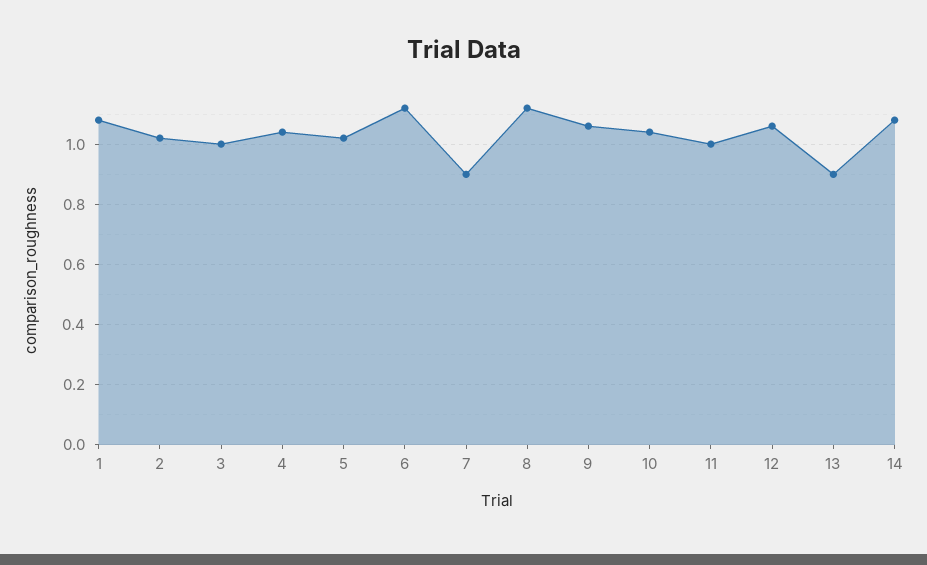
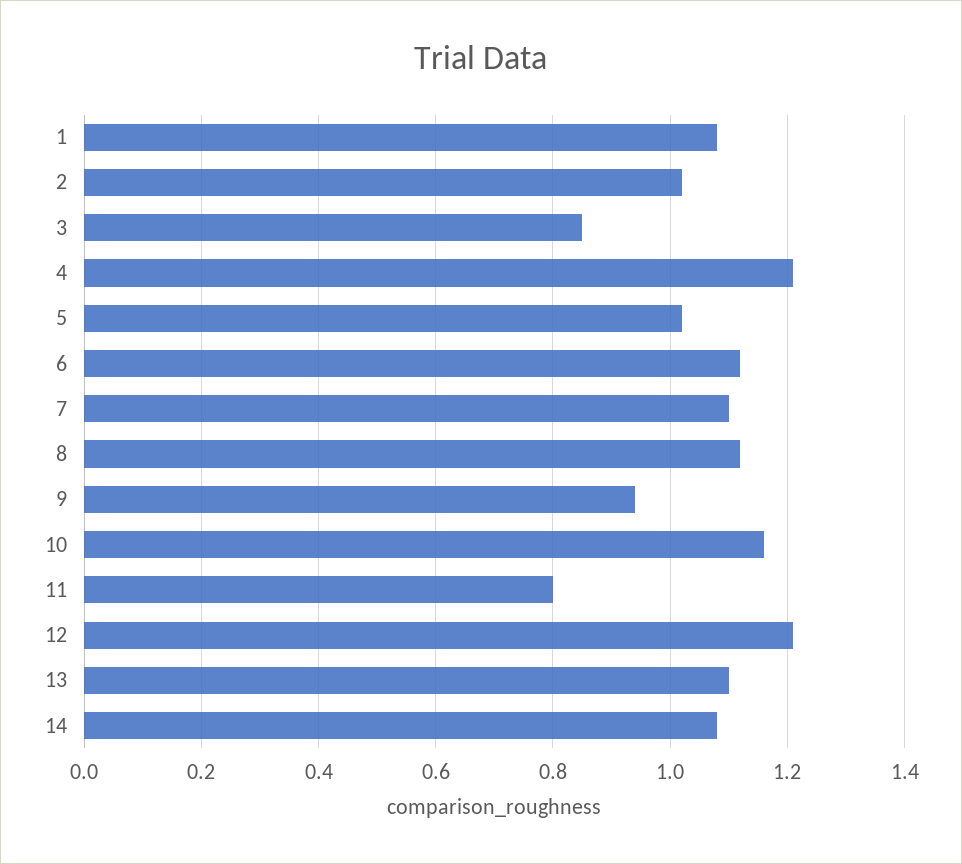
3: 1 -> 0.85
4: 1.05 -> 1.2
7: 0.9 -> 1.1
9: 1.05 -> 0.95
10: 1.05 -> 1.15
11: 1 -> 0.8
12: 1.05 -> 1.2
13: 0.9 -> 1.1

